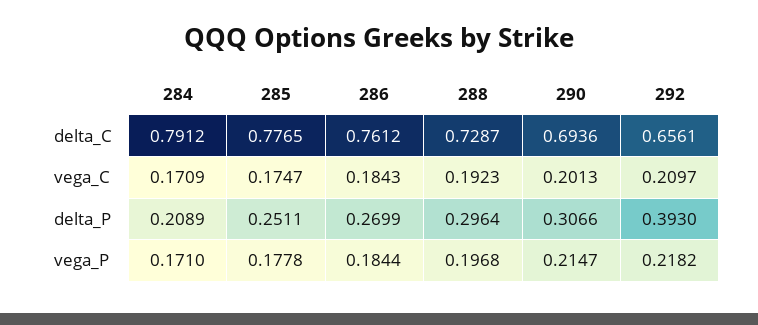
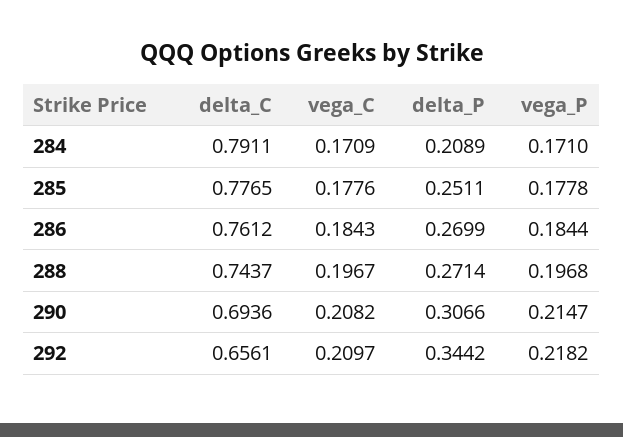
284, delta_C: 0.7912 -> 0.7911
288, delta_C: 0.7287 -> 0.7437
285, vega_C: 0.1747 -> 0.1776
288, vega_C: 0.1923 -> 0.1967
290, vega_C: 0.2013 -> 0.2082
288, delta_P: 0.2964 -> 0.2714
292, delta_P: 0.393 -> 0.3442

